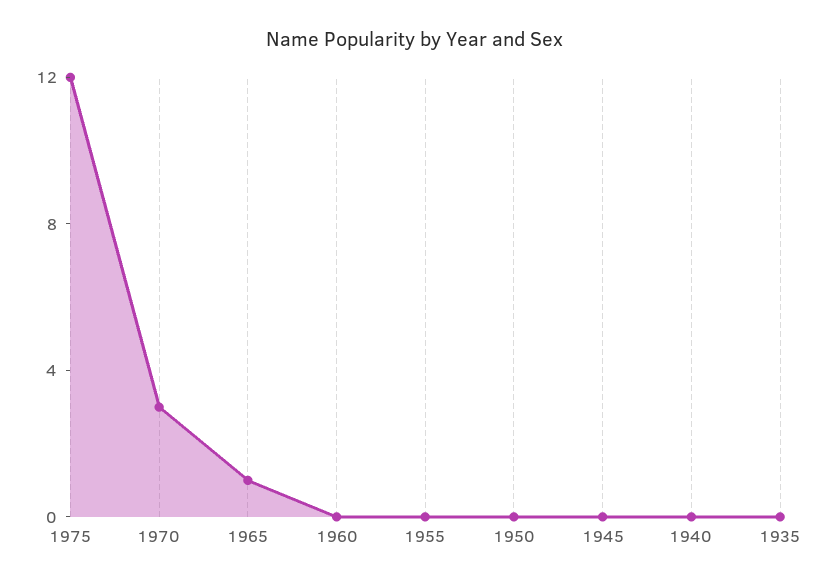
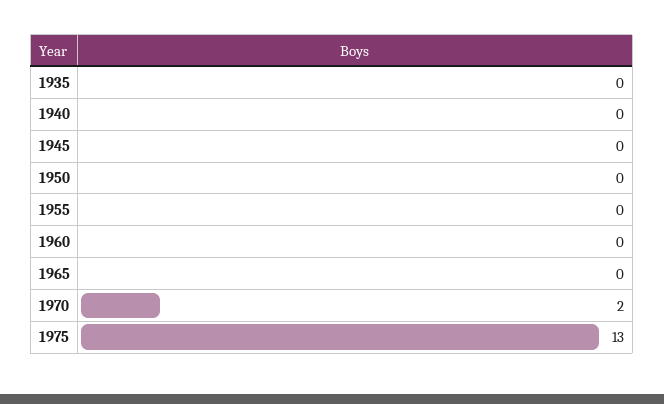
1975: 12 -> 13
1970: 3 -> 2
1965: 1 -> 0

